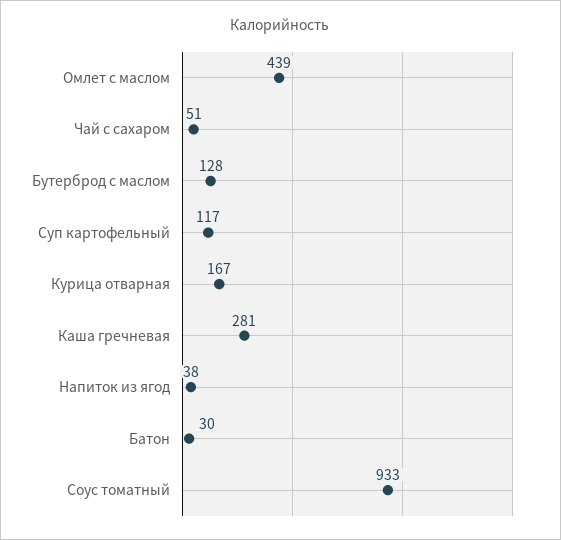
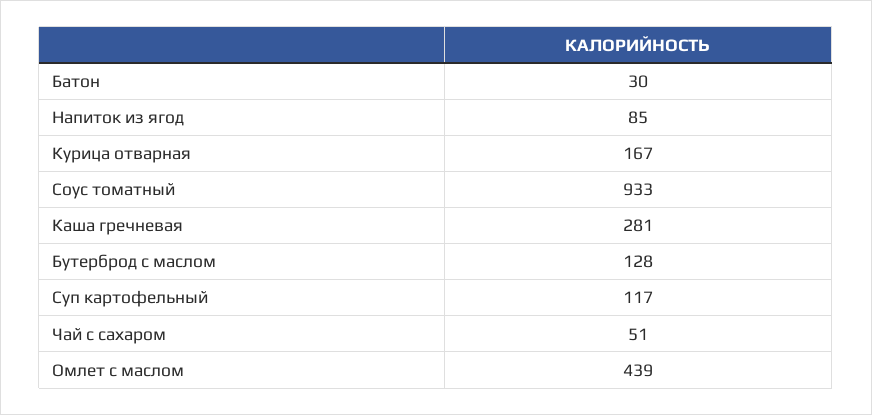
Напиток из ягод: 38 -> 85

